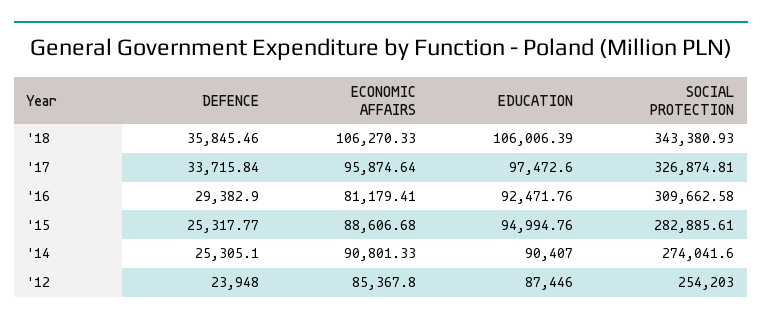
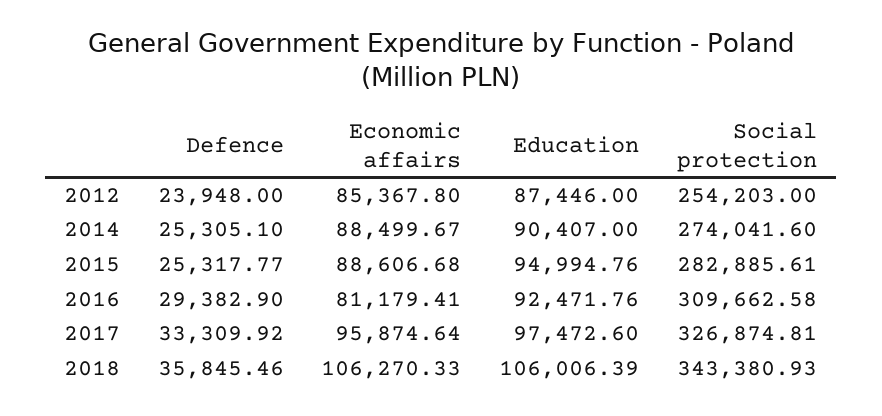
DEFENCE, '17: 33715.84 -> 33309.92
ECONOMIC AFFAIRS, '14: 90801.33 -> 88499.67

